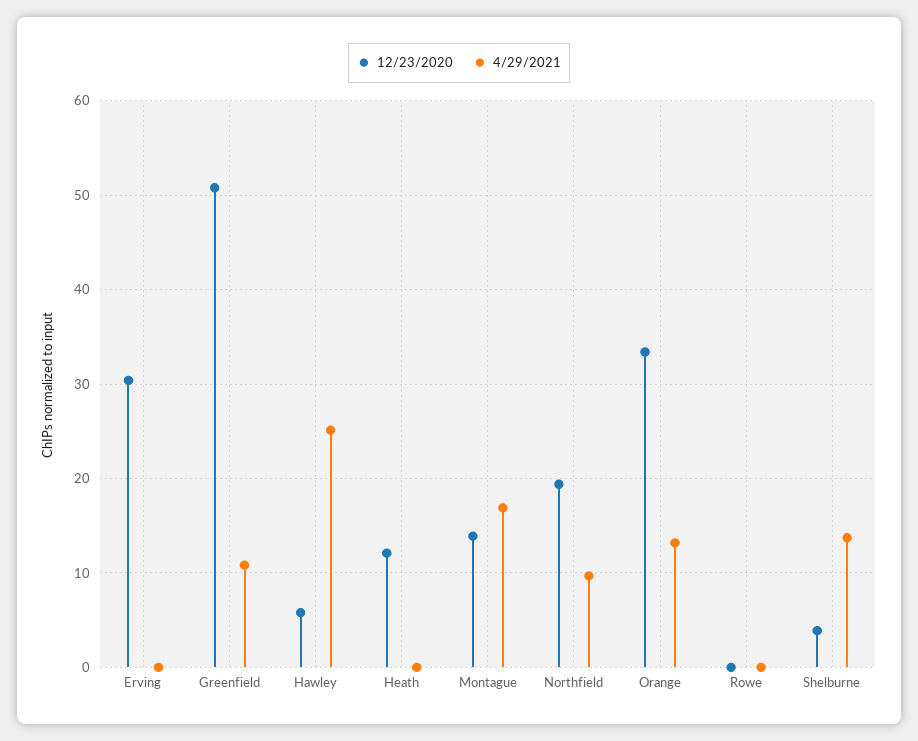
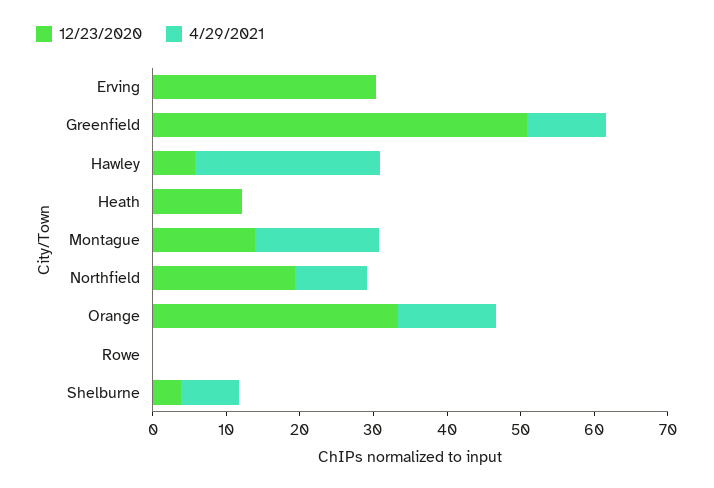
4/29/2021, Shelburne: 14 -> 8

